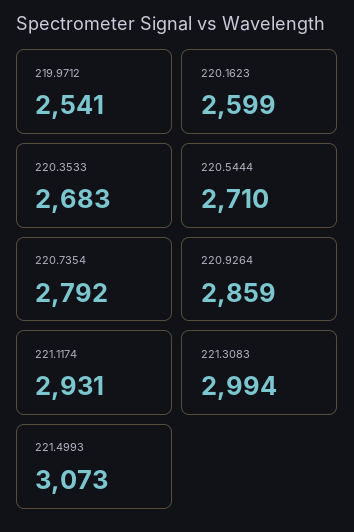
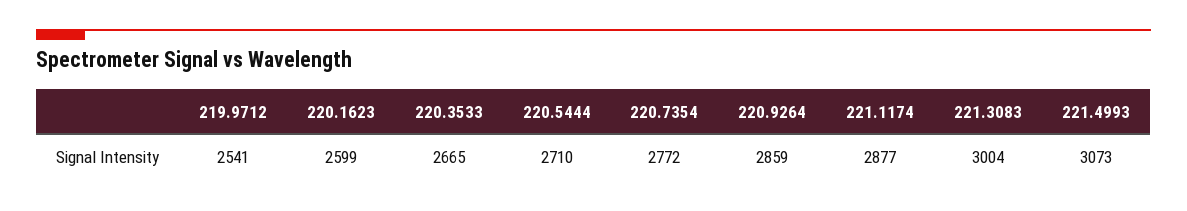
220.3533: 2683 -> 2665
220.7354: 2792 -> 2772
221.1174: 2931 -> 2877
221.3083: 2994 -> 3004

